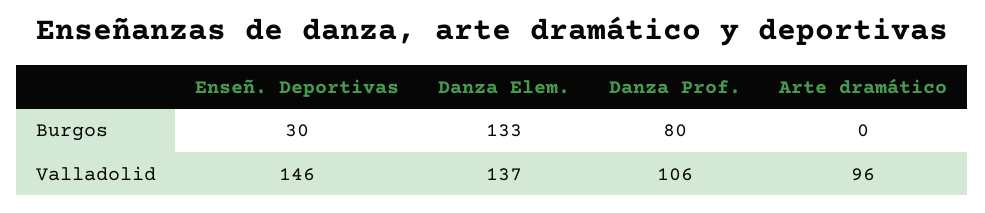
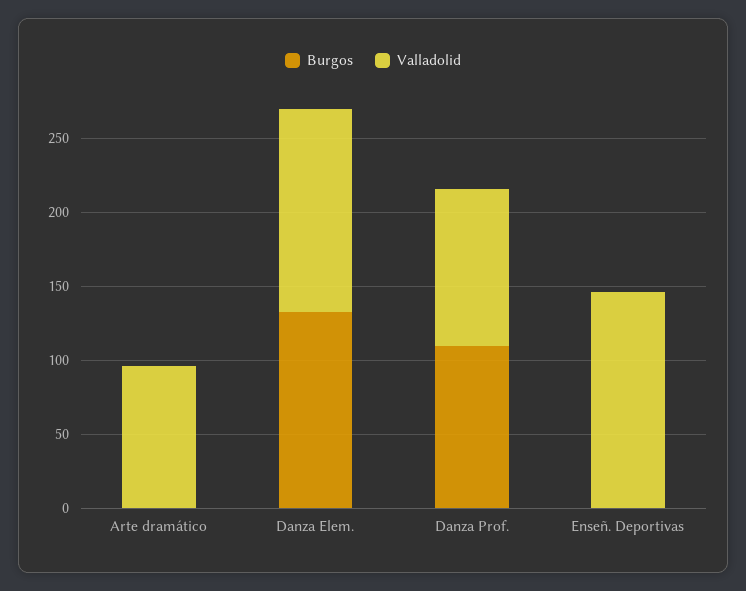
Burgos, Enseñ. Deportivas: 30 -> 0
Burgos, Danza Prof.: 80 -> 110

